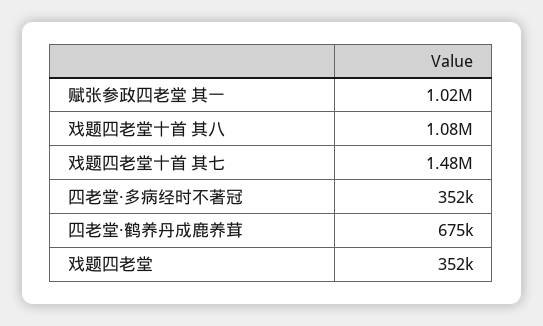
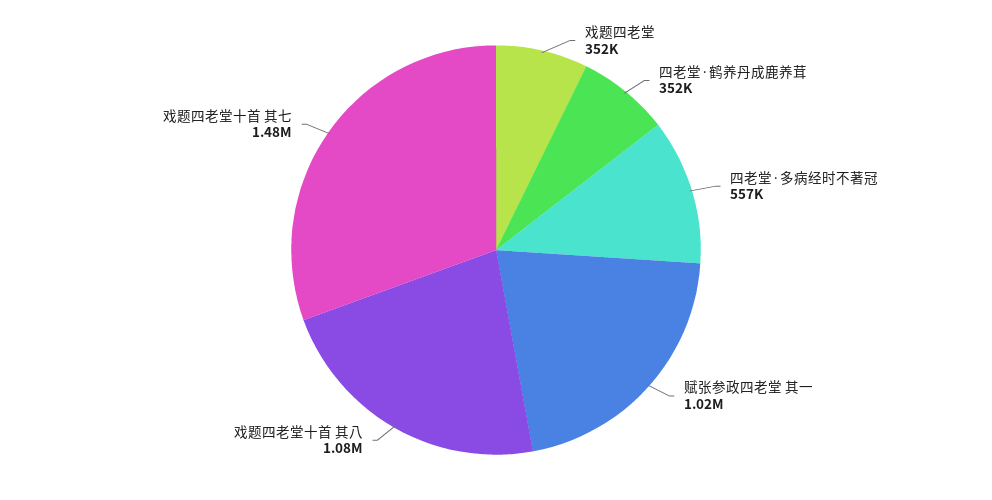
四老堂·多病经时不著冠: 352000 -> 557000
四老堂·鹤养丹成鹿养茸: 675000 -> 352000

